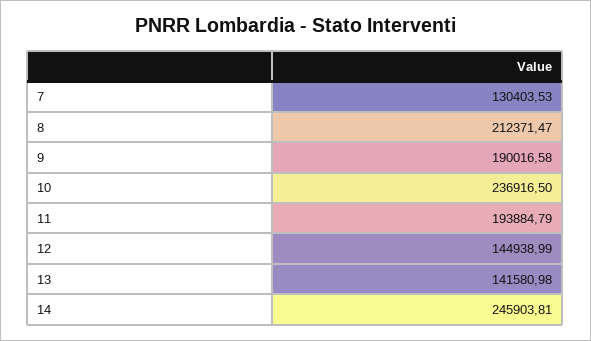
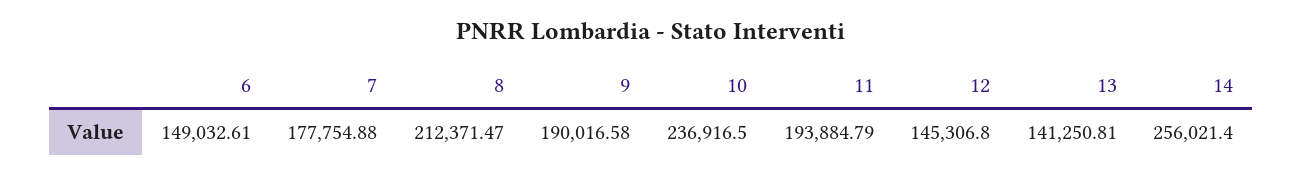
7: 130403.53 -> 177754.88
12: 144938.99 -> 145306.8
13: 141580.98 -> 141250.81
14: 245903.81 -> 256021.4
6: none -> 149032.61

